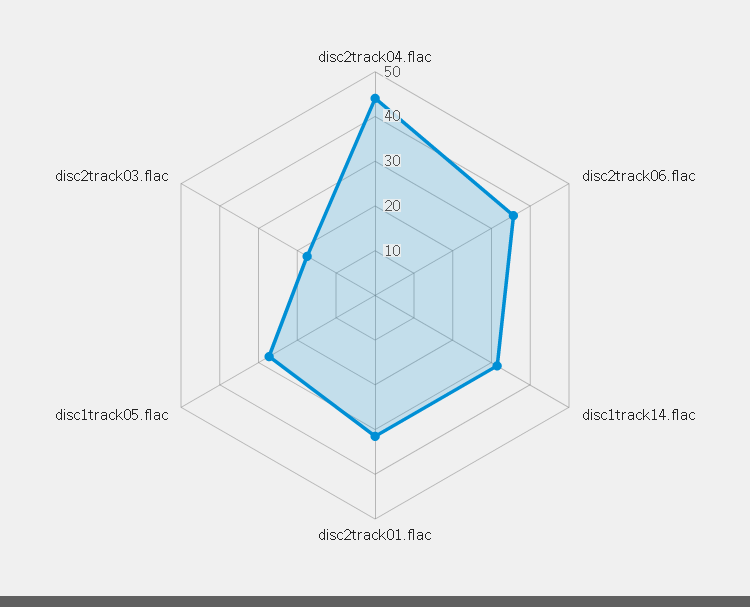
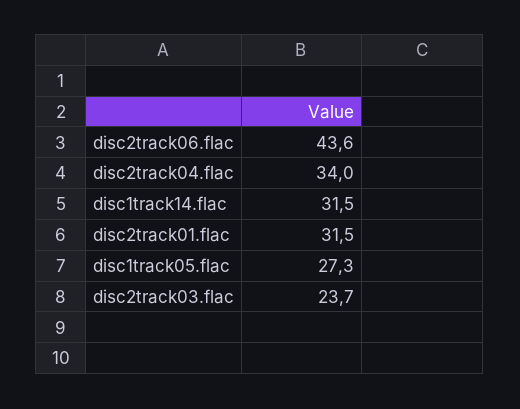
disc2track04.flac: 44 -> 34
disc2track06.flac: 36 -> 43.6
disc2track03.flac: 18 -> 23.7

